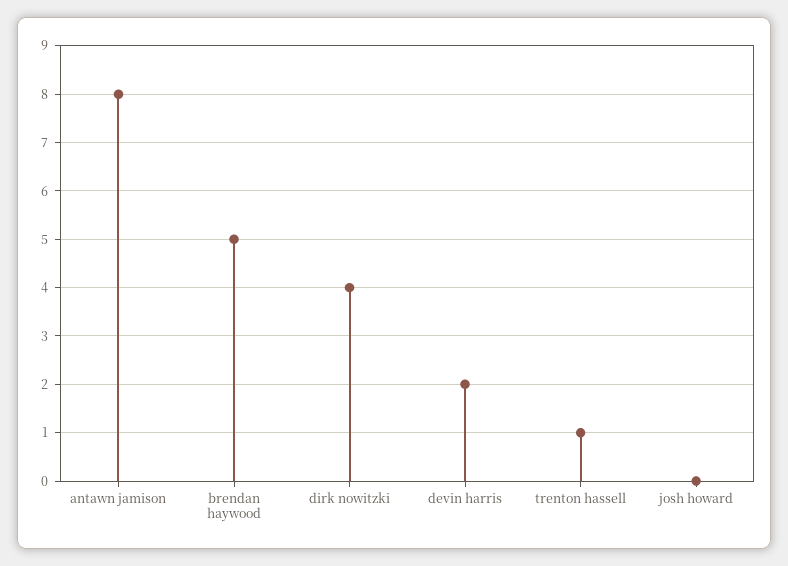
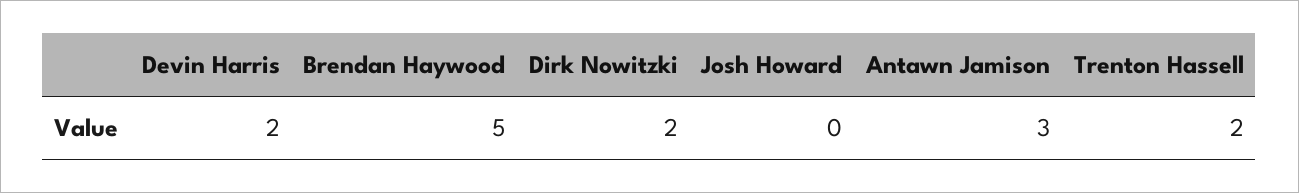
antawn jamison: 8 -> 3
dirk nowitzki: 4 -> 2
trenton hassell: 1 -> 2

